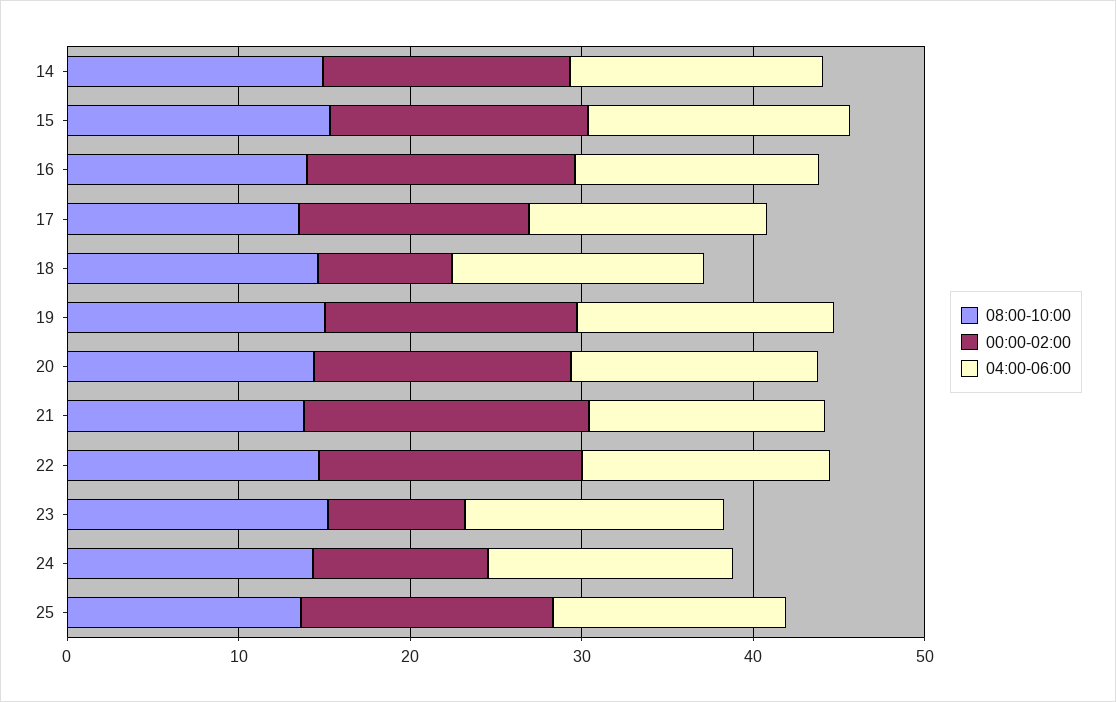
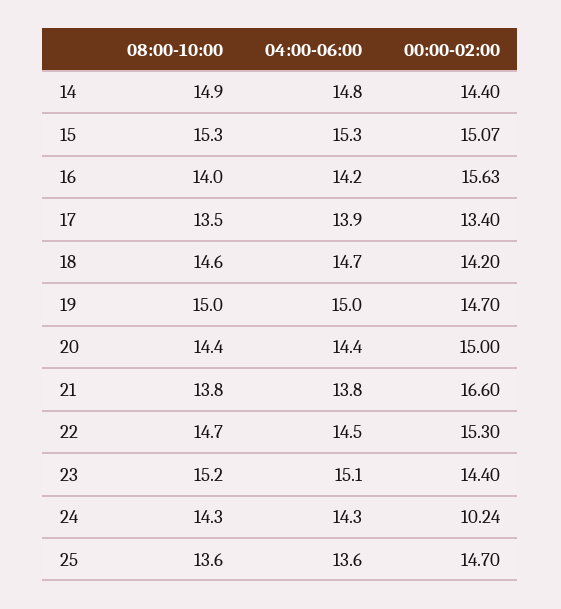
00:00-02:00, 18: 8 -> 14.2
00:00-02:00, 23: 8 -> 14.4

